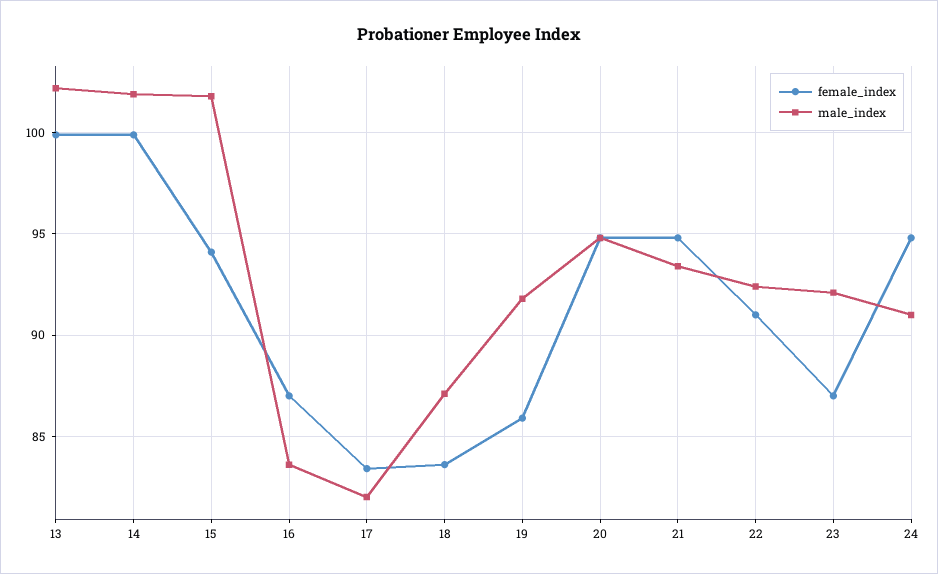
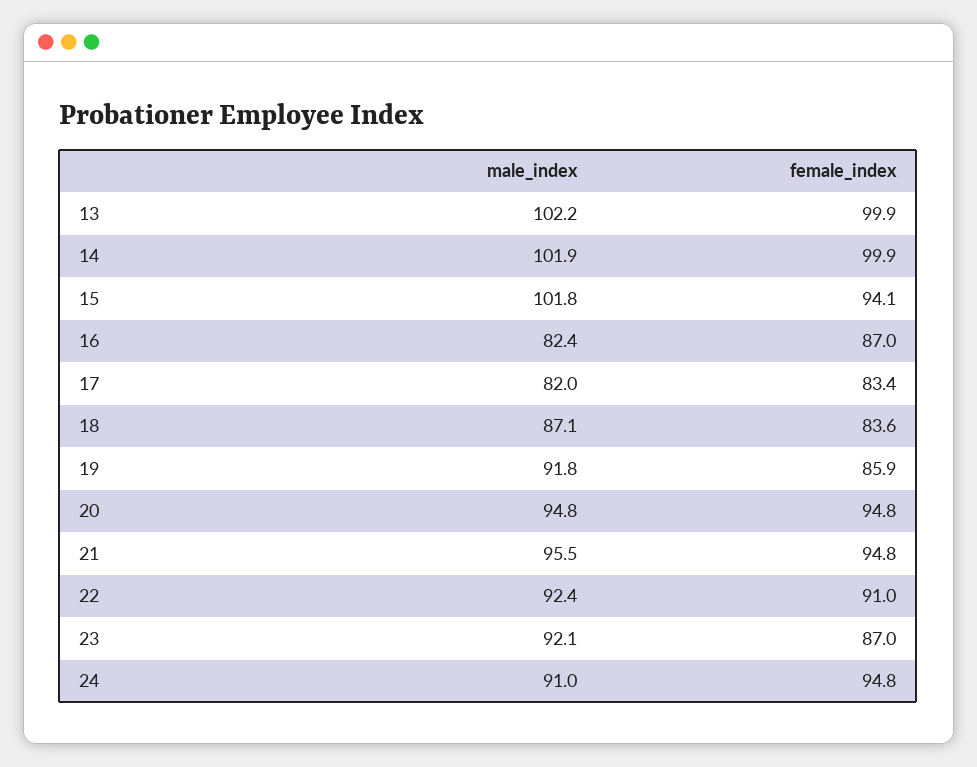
male_index, 16: 83.5 -> 82.4
male_index, 21: 93.5 -> 95.5

